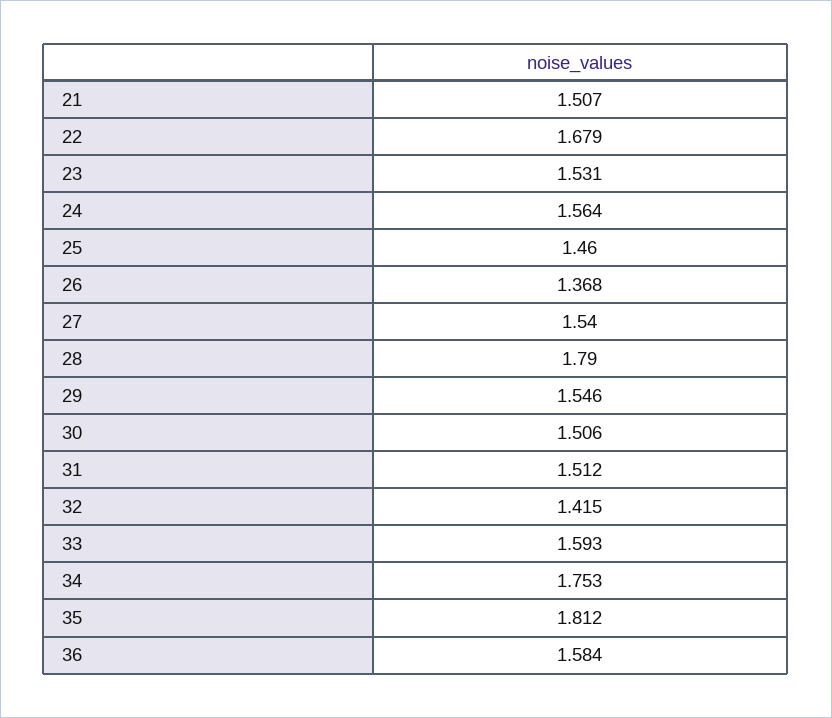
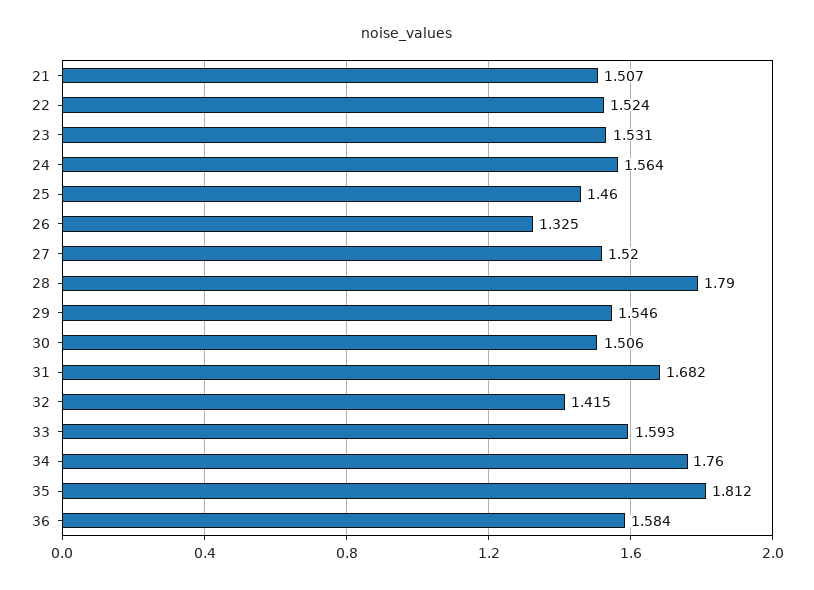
22: 1.679 -> 1.524
26: 1.368 -> 1.325
27: 1.54 -> 1.52
31: 1.512 -> 1.682
34: 1.753 -> 1.76

